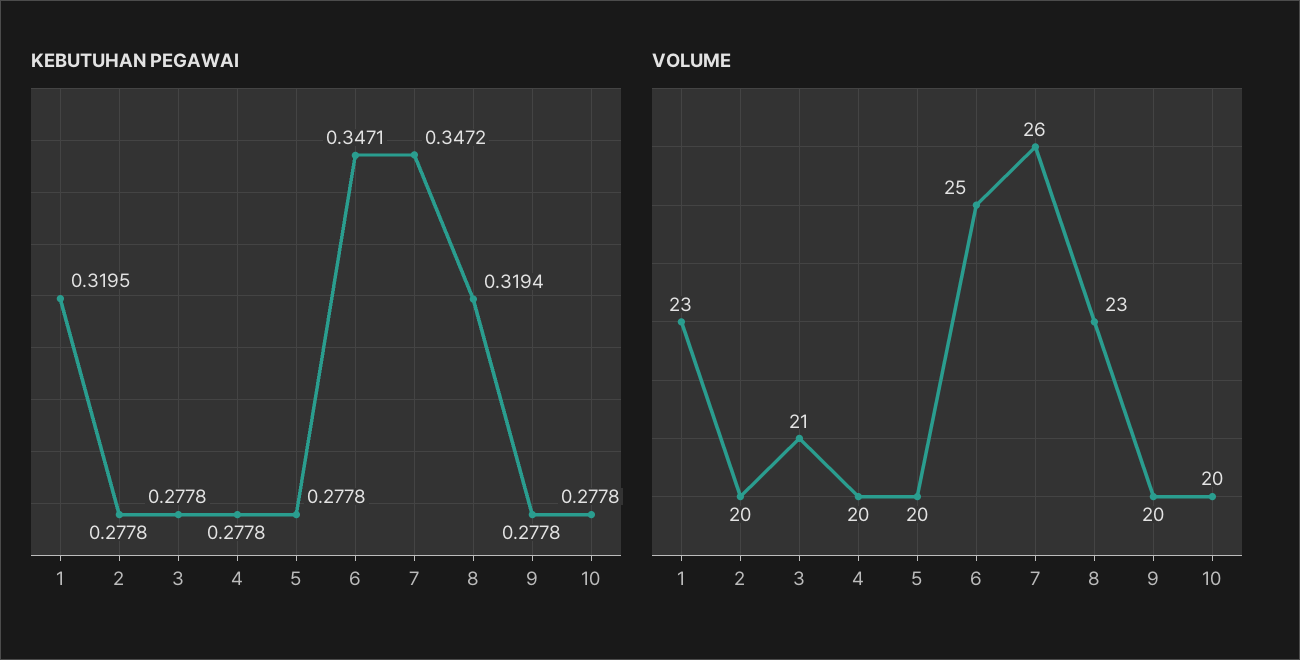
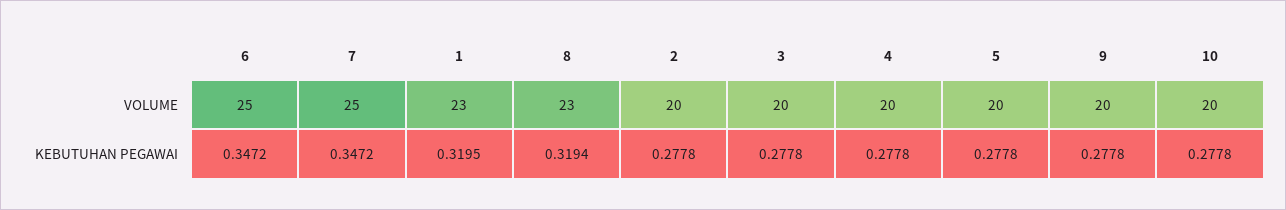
KEBUTUHAN PEGAWAI, 6: 0.3471 -> 0.3472
VOLUME, 3: 21 -> 20
VOLUME, 7: 26 -> 25

